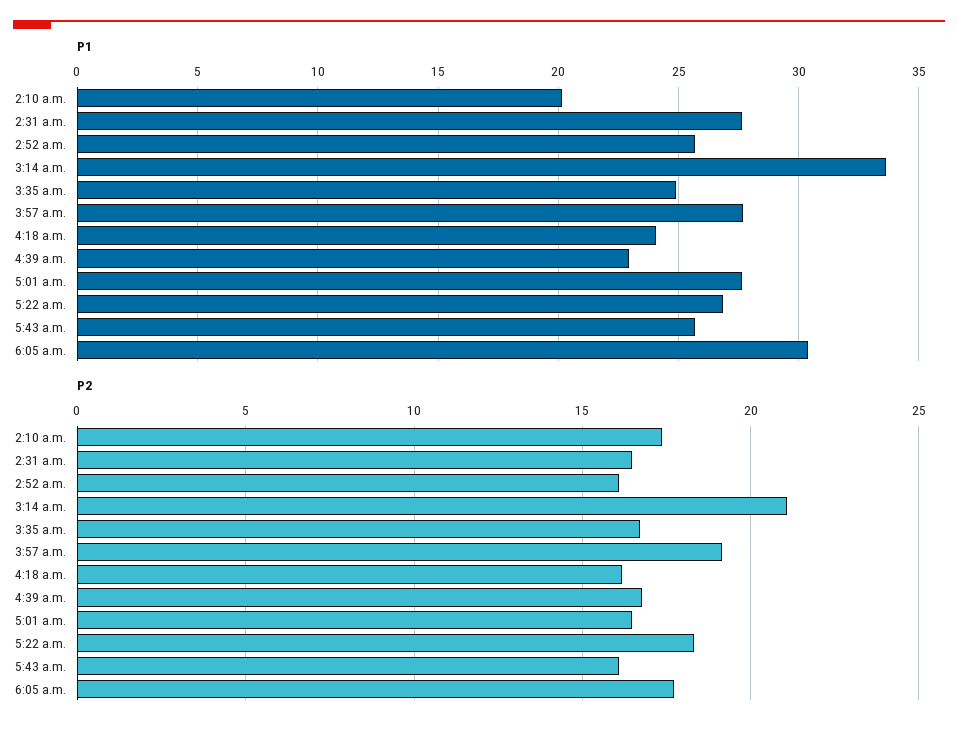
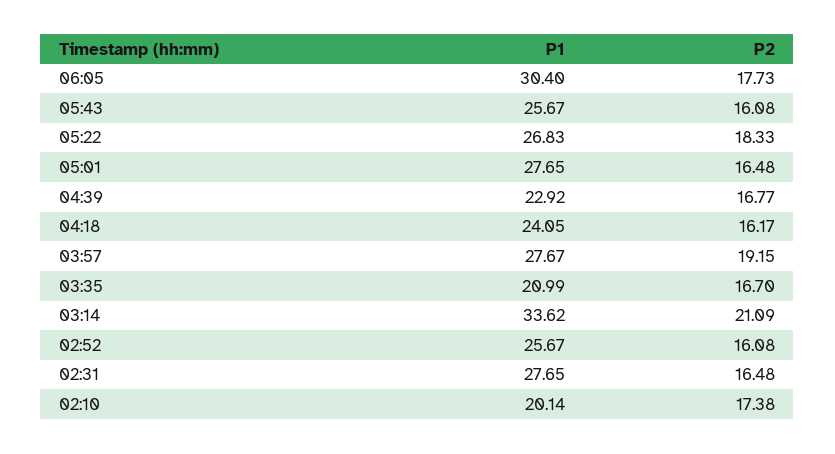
P1, 3:35 a.m.: 25 -> 20.99

